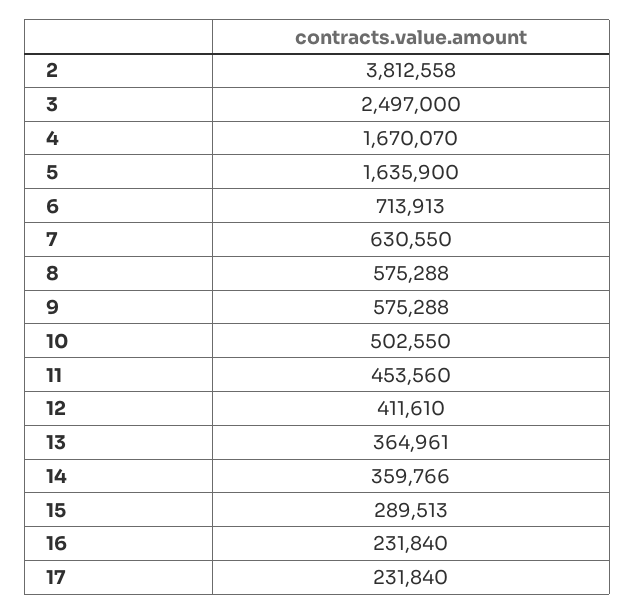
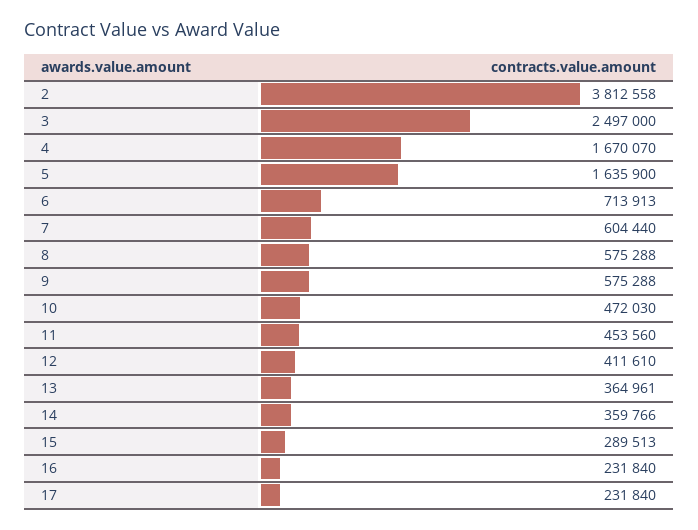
7: 630550 -> 604440
10: 502550 -> 472030

